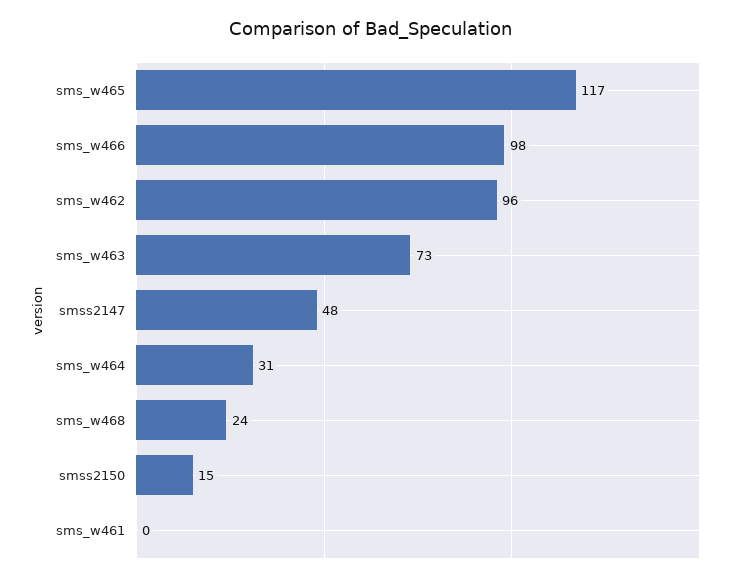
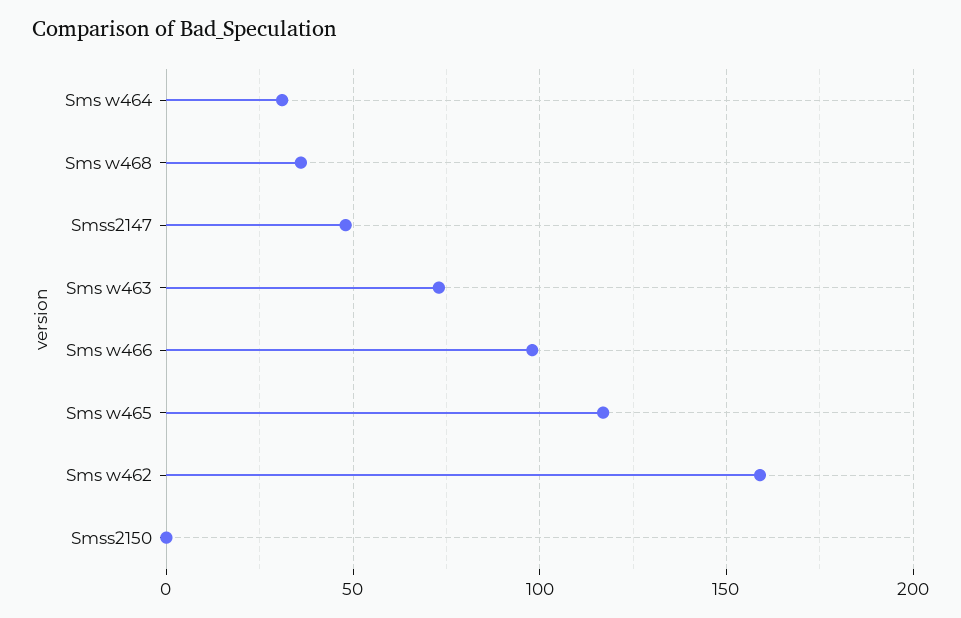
sms_w462: 96 -> 160
sms_w468: 24 -> 35
smss2150: 15 -> 0
sms_w461: 0 -> none

